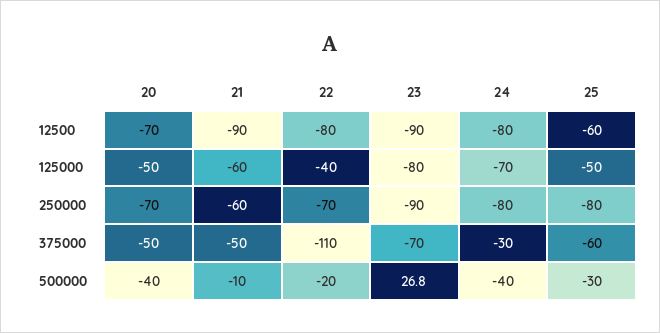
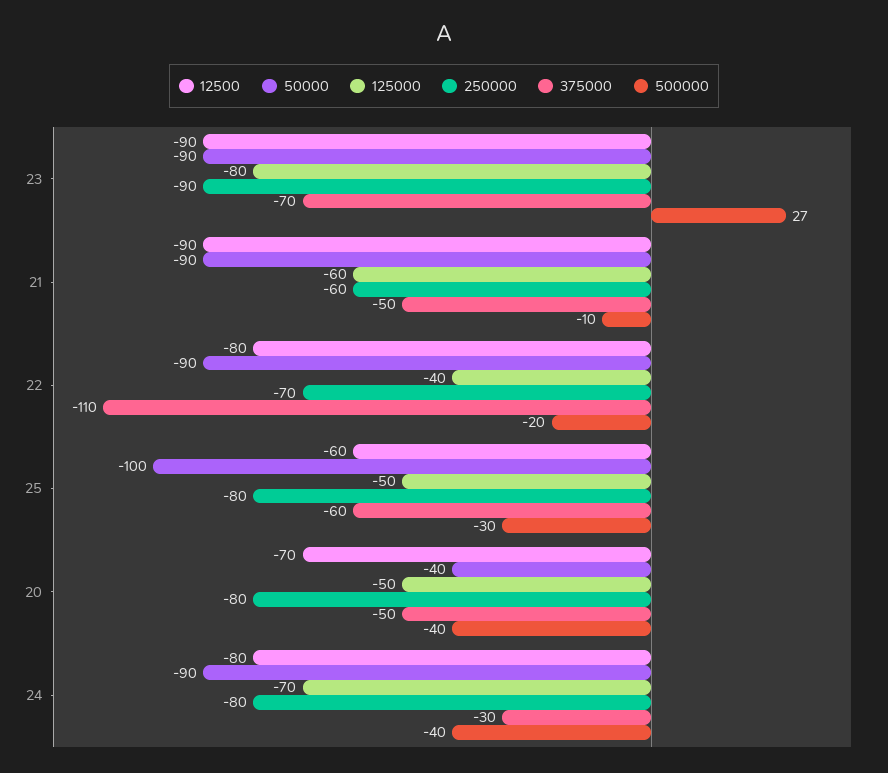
250000, 20: -70 -> -80
50000, 23: none -> -90
50000, 21: none -> -90
50000, 22: none -> -90
50000, 25: none -> -100
50000, 20: none -> -40
50000, 24: none -> -90

